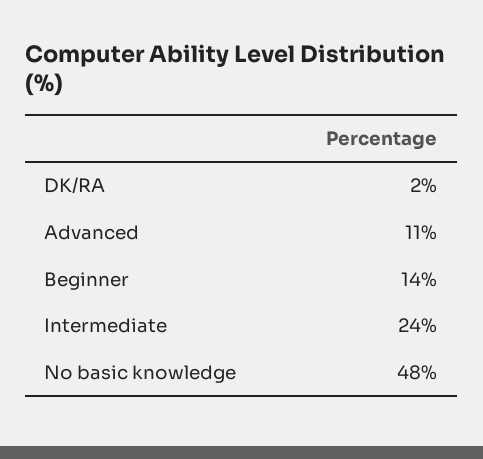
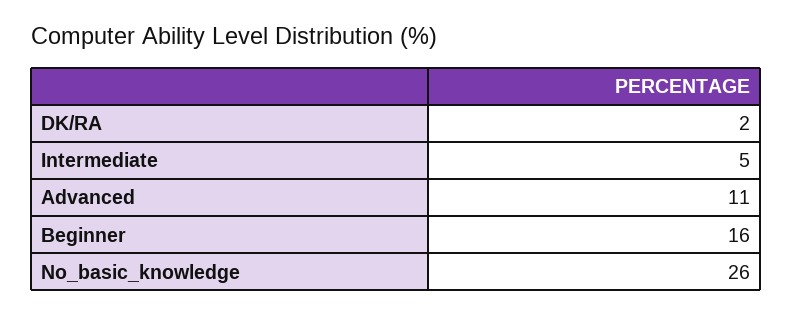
Beginner: 14 -> 16
Intermediate: 24 -> 5
No basic knowledge: 48 -> 26

